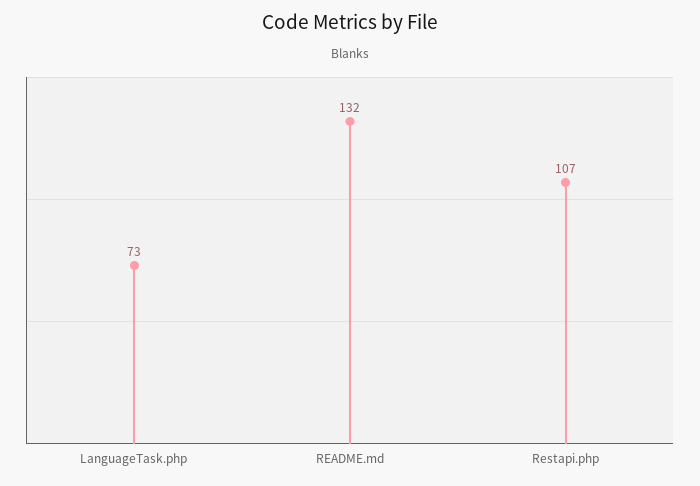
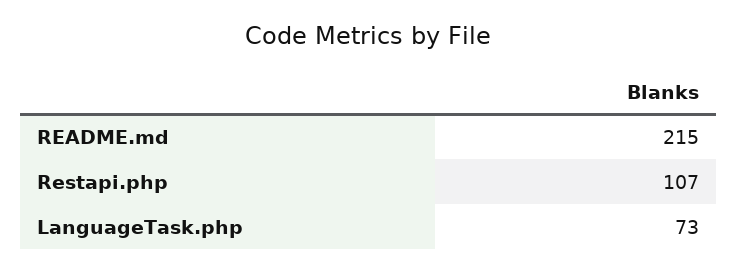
README.md: 132 -> 215

